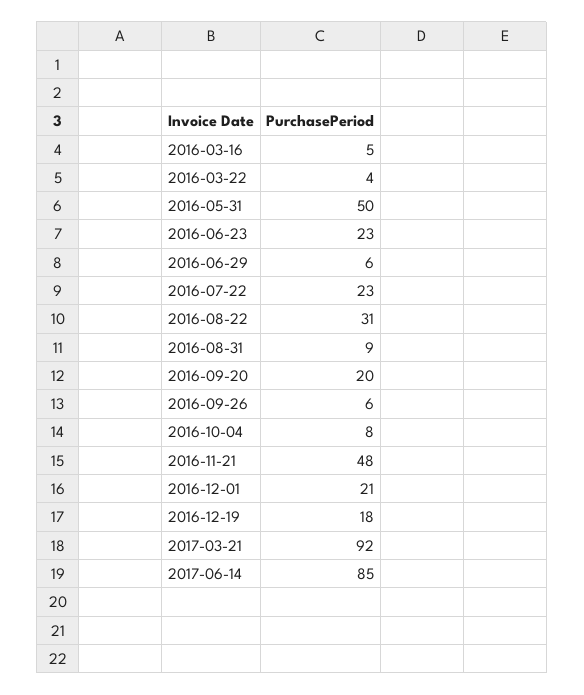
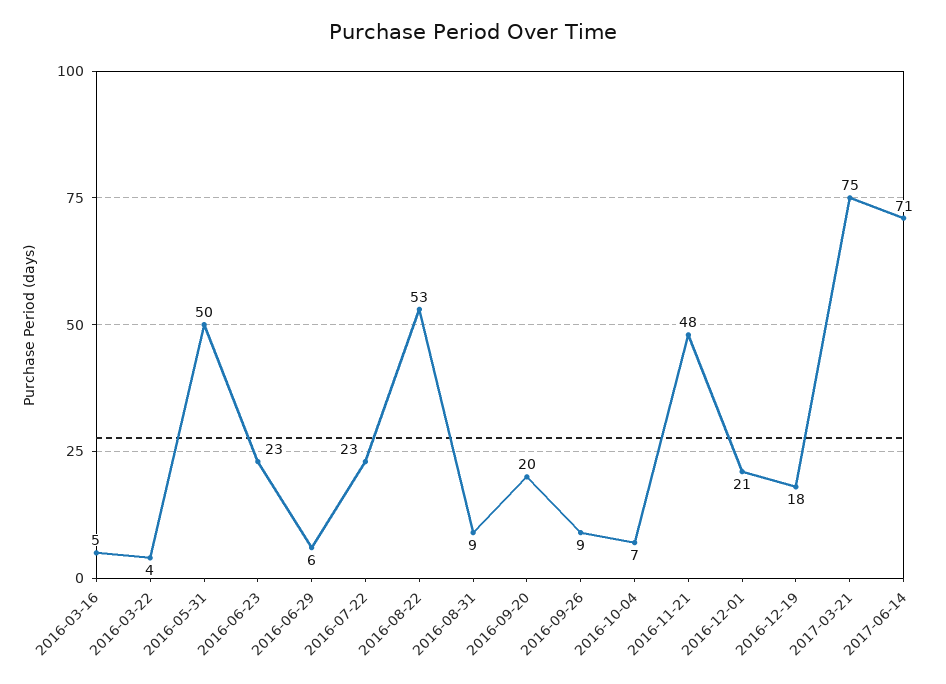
2016-08-22: 31 -> 53
2016-09-26: 6 -> 9
2016-10-04: 8 -> 7
2017-03-21: 92 -> 75
2017-06-14: 85 -> 71

